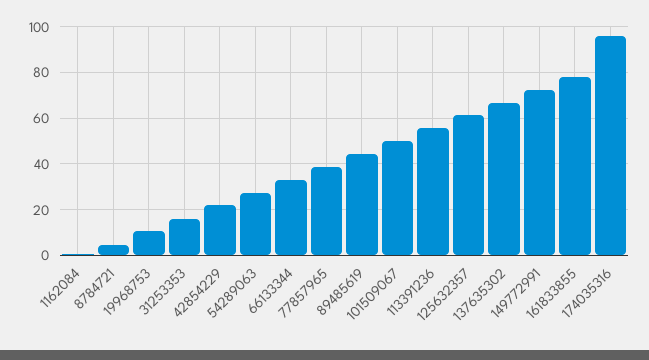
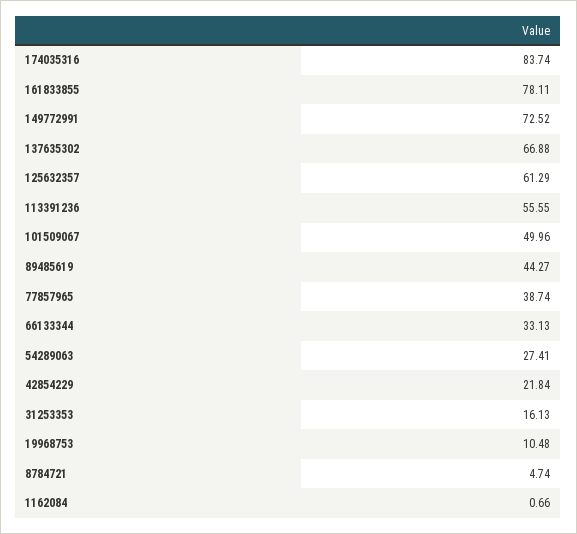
174035316: 95 -> 83.74

